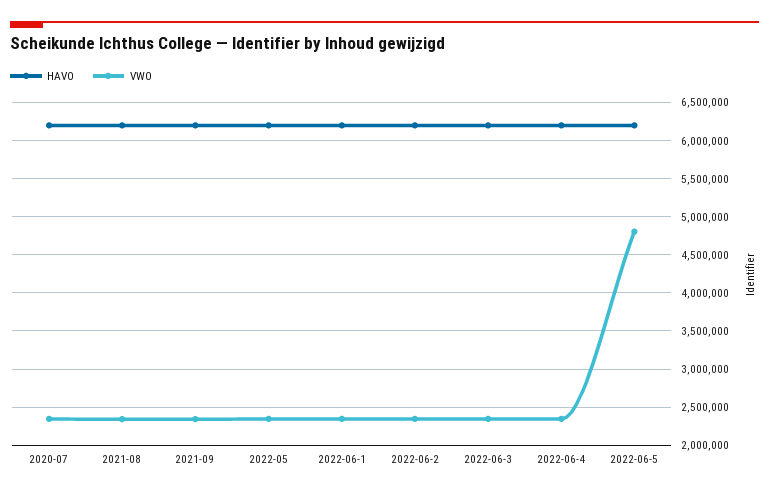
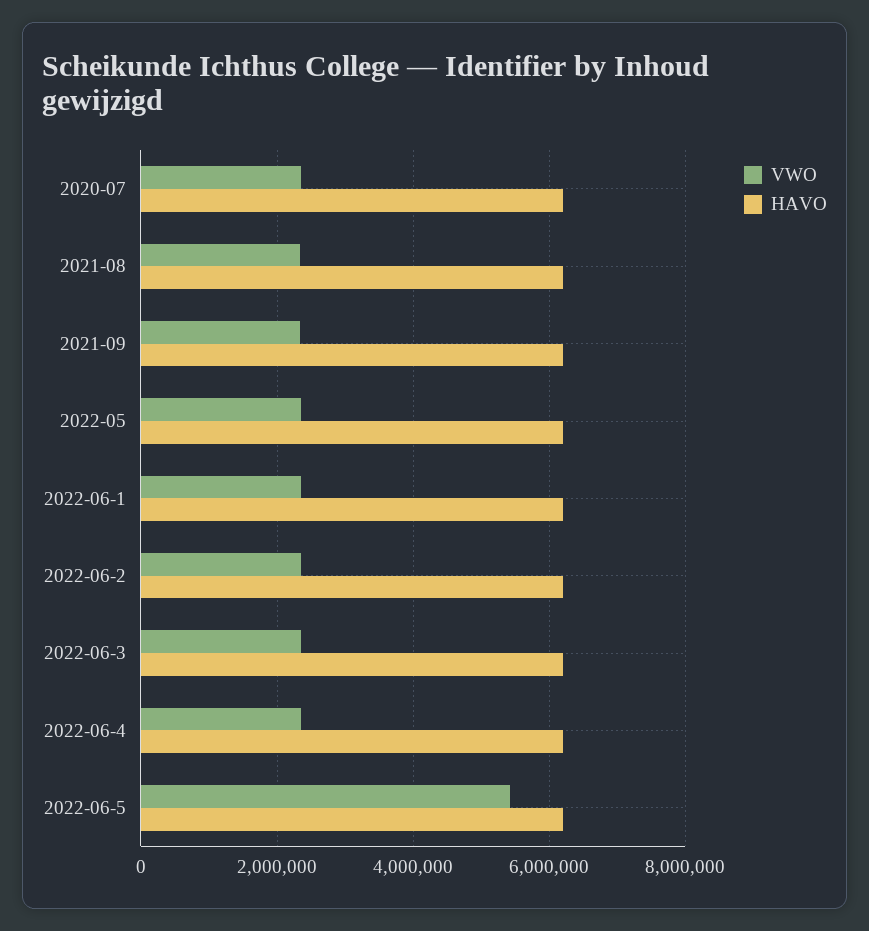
VWO, 2022-06-5: 4800000 -> 5400000

